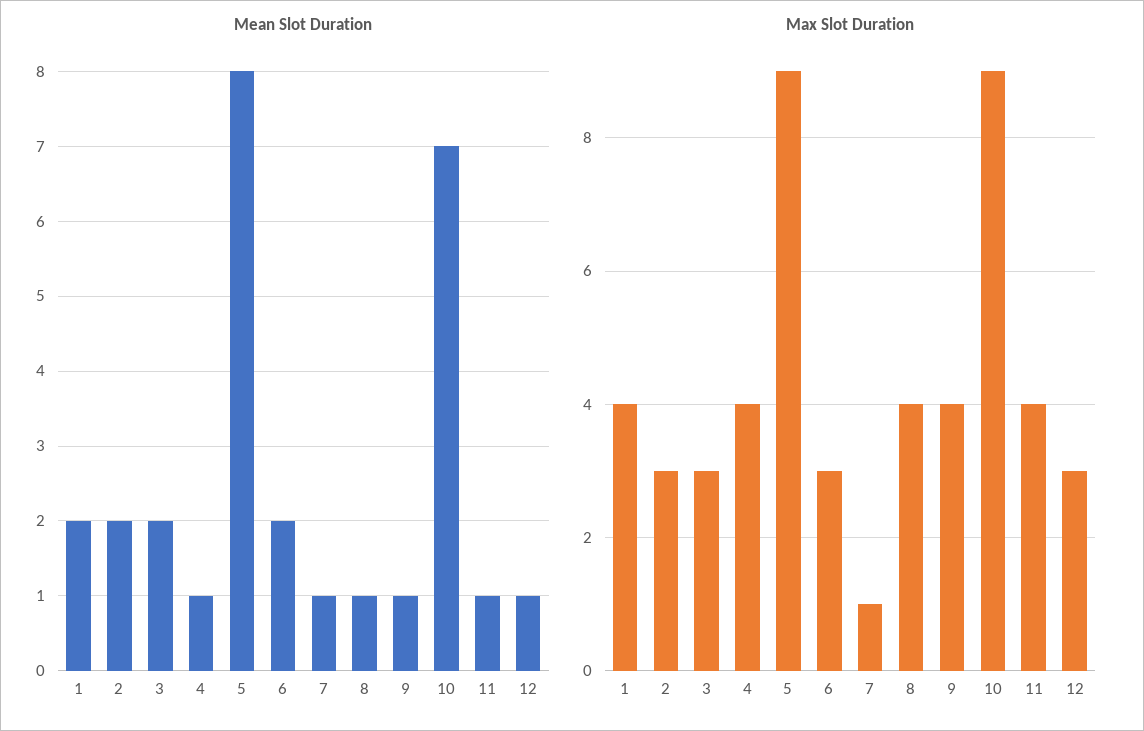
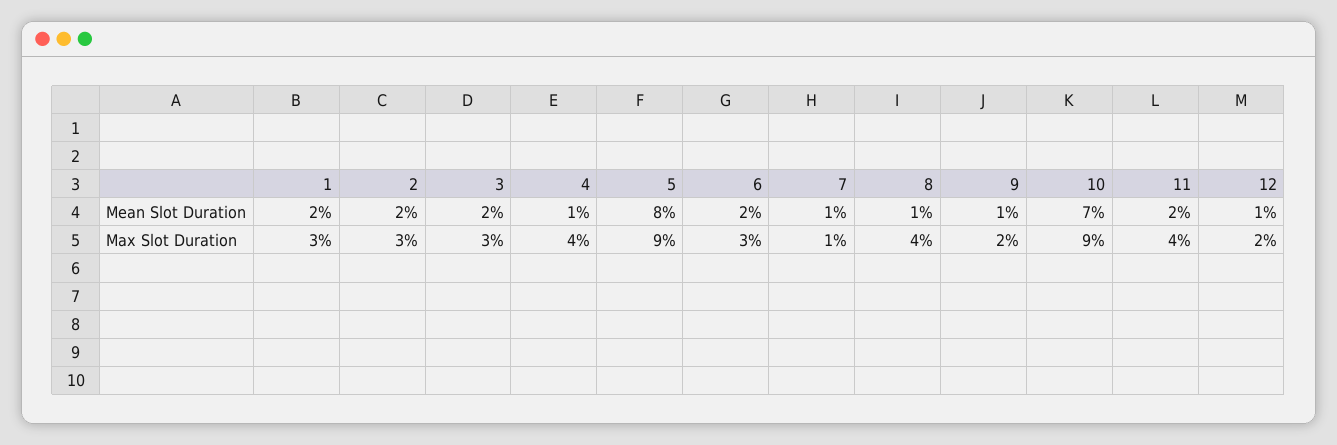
Mean Slot Duration, 11: 1 -> 2
Max Slot Duration, 1: 4 -> 3
Max Slot Duration, 9: 4 -> 2
Max Slot Duration, 12: 3 -> 2

